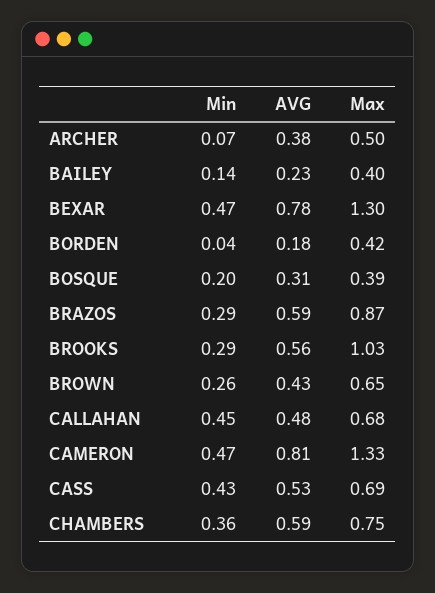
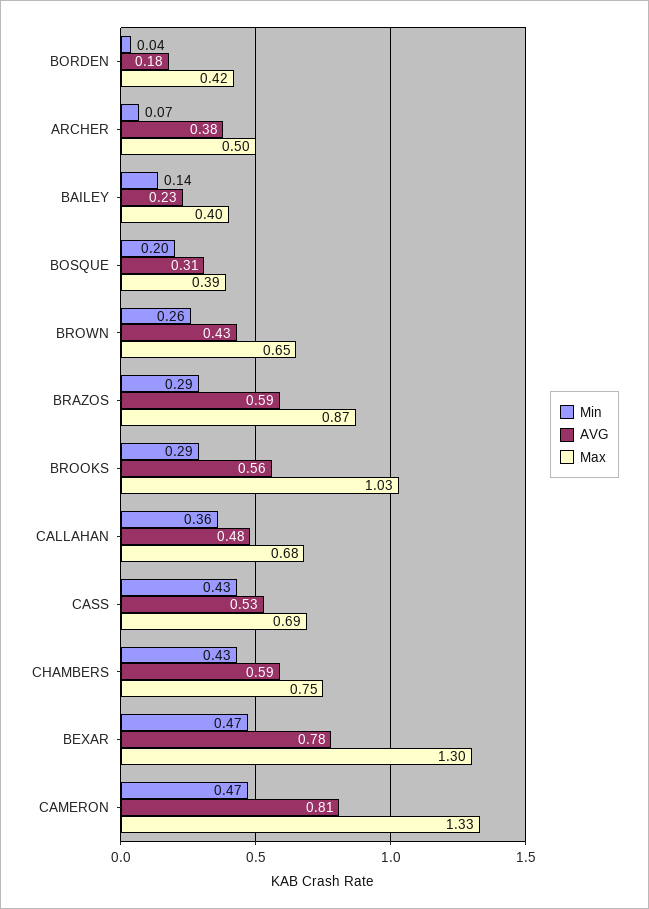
Min, CALLAHAN: 0.45 -> 0.36
Min, CHAMBERS: 0.36 -> 0.43

